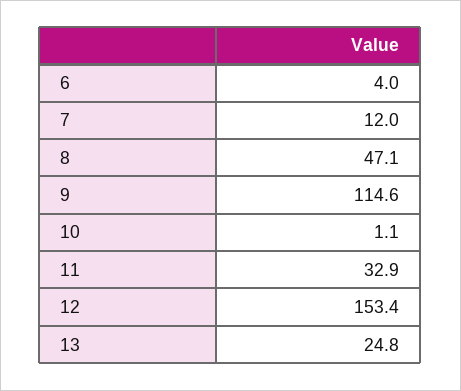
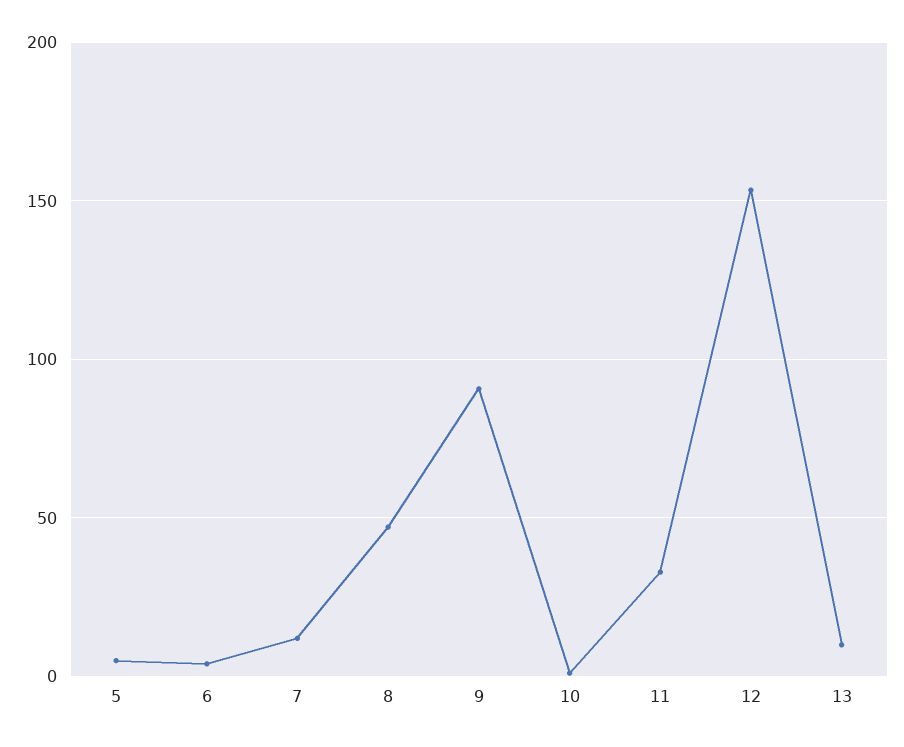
9: 114.6 -> 90
13: 24.8 -> 10
5: none -> 5

